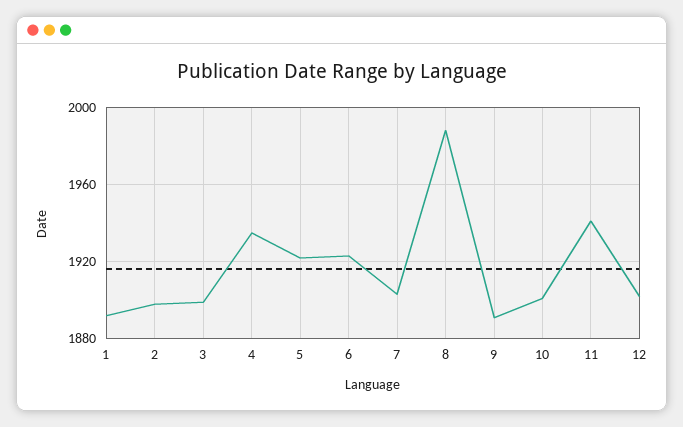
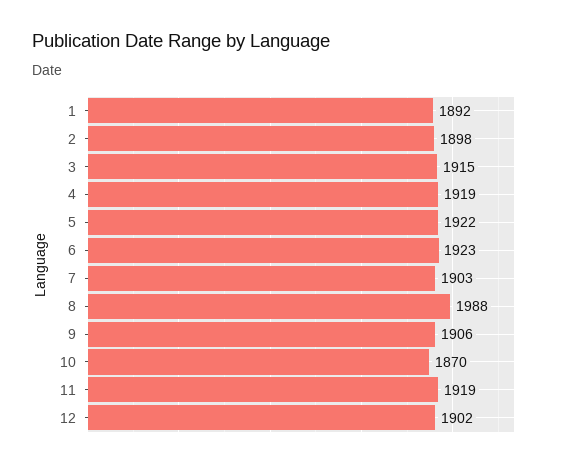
3: 1900 -> 1915
4: 1935 -> 1919
9: 1890 -> 1906
10: 1900 -> 1870
11: 1940 -> 1919

